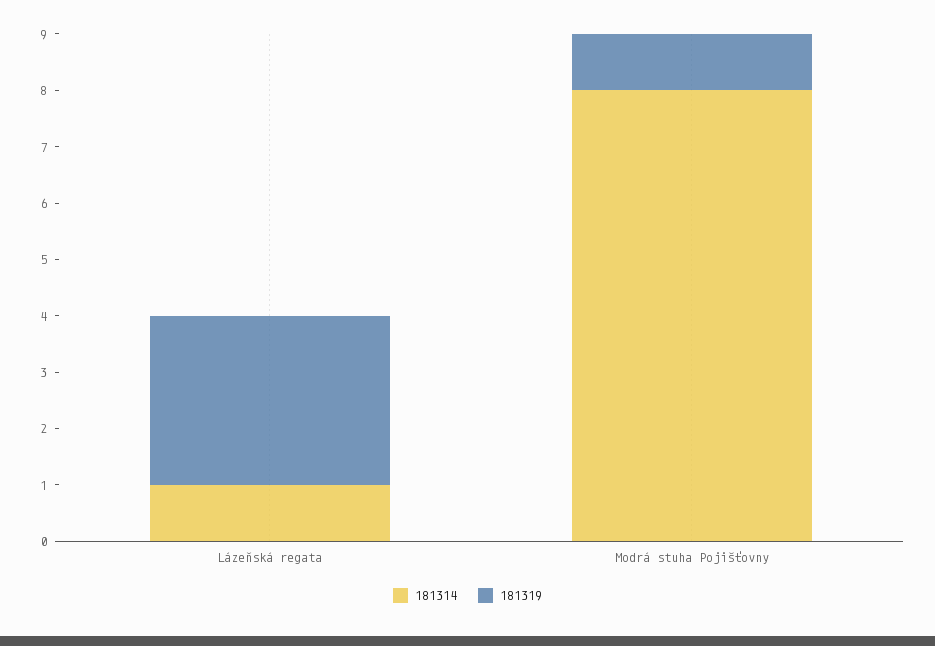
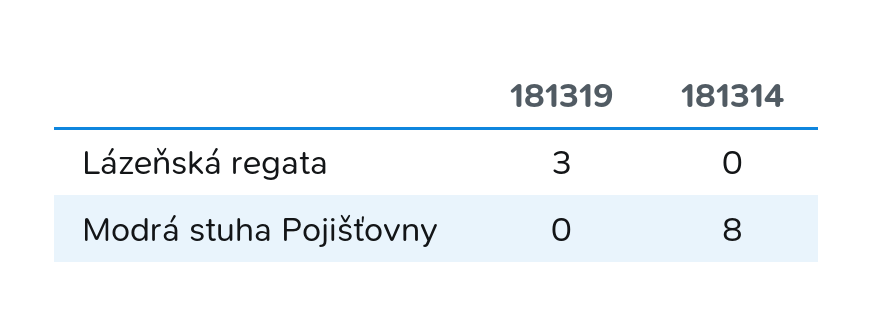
181314, Lázeňská regata: 1 -> 0
181319, Modrá stuha Pojišťovny: 1 -> 0

